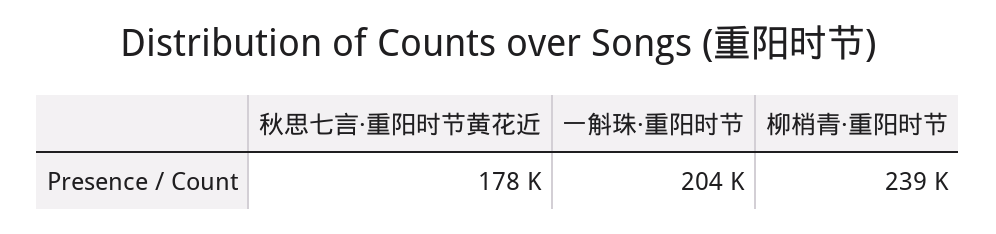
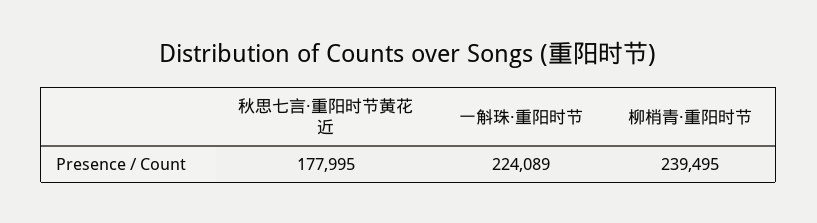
一斛珠·重阳时节: 204000 -> 224089

